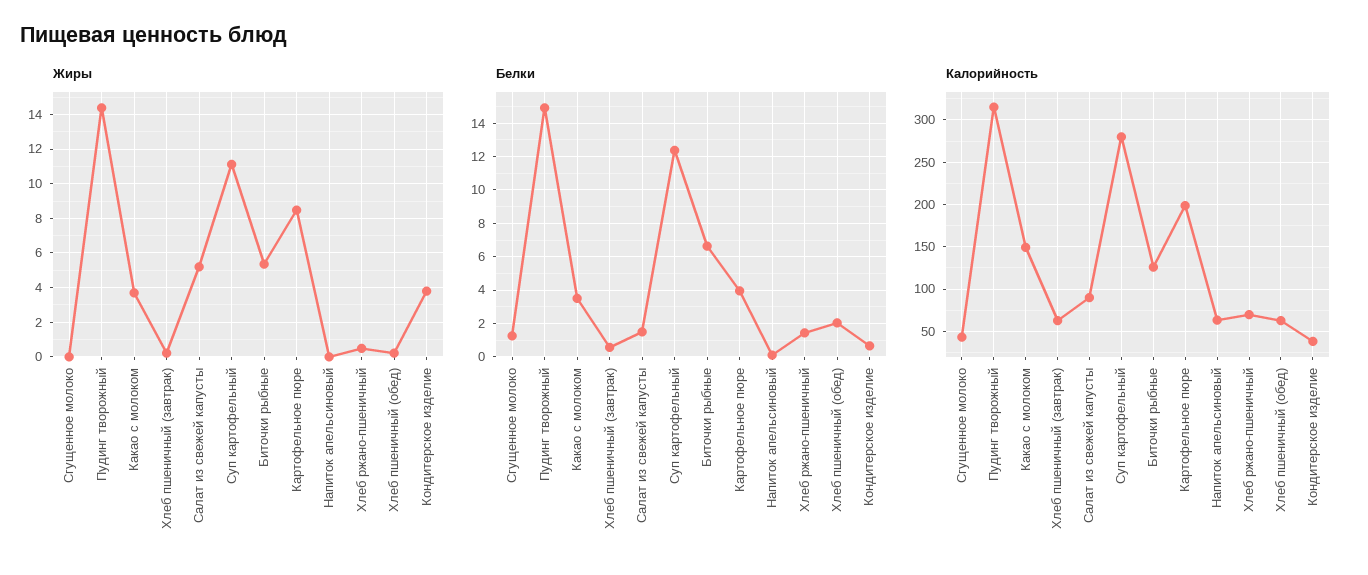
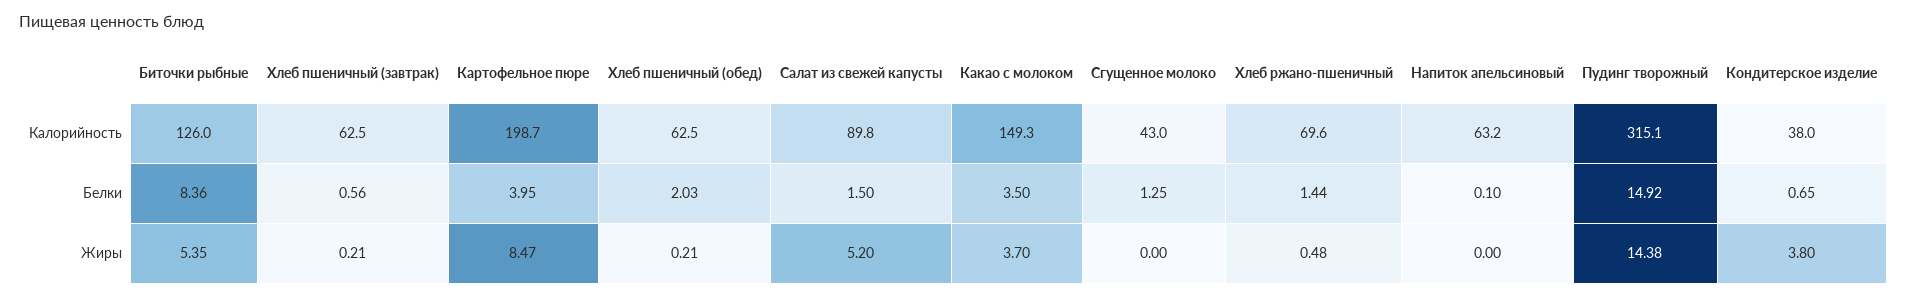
Жиры, Суп картофельный: 11 -> none
Белки, Суп картофельный: 12.5 -> none
Белки, Биточки рыбные: 6.5 -> 8.36
Калорийность, Суп картофельный: 280 -> none

